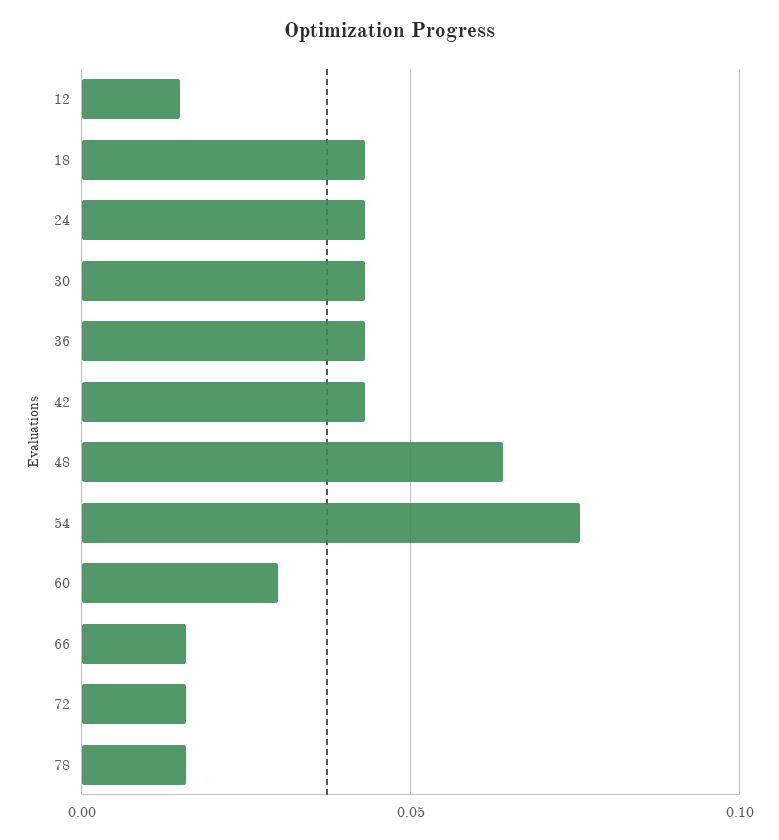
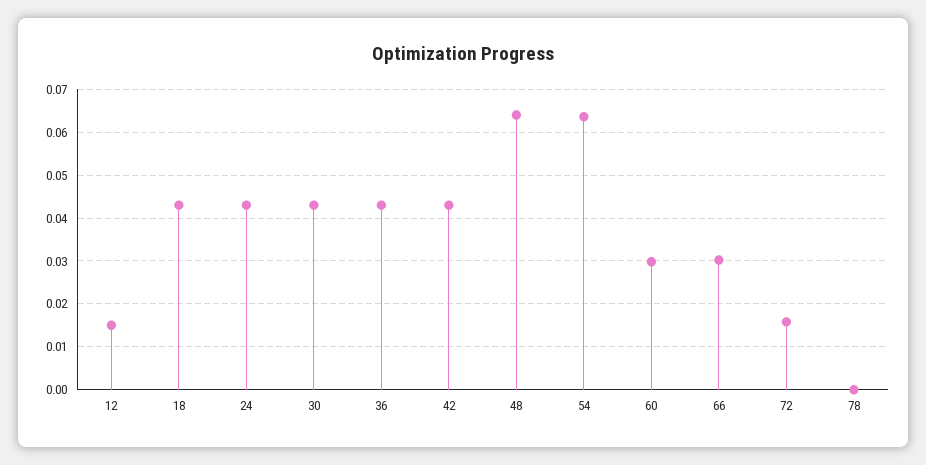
54: 0.075 -> 0.064
66: 0.015 -> 0.03
78: 0.015 -> 0

